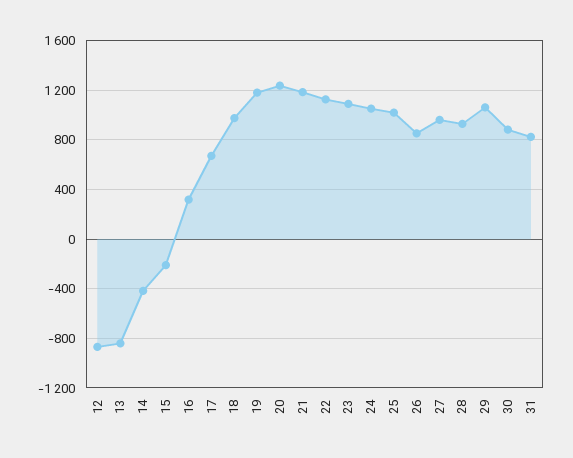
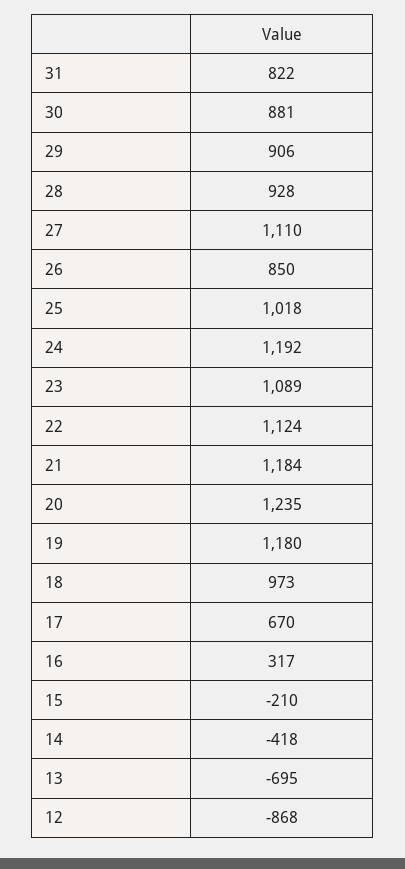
13: -850 -> -695
24: 1050 -> 1192
27: 950 -> 1110
29: 1050 -> 906

